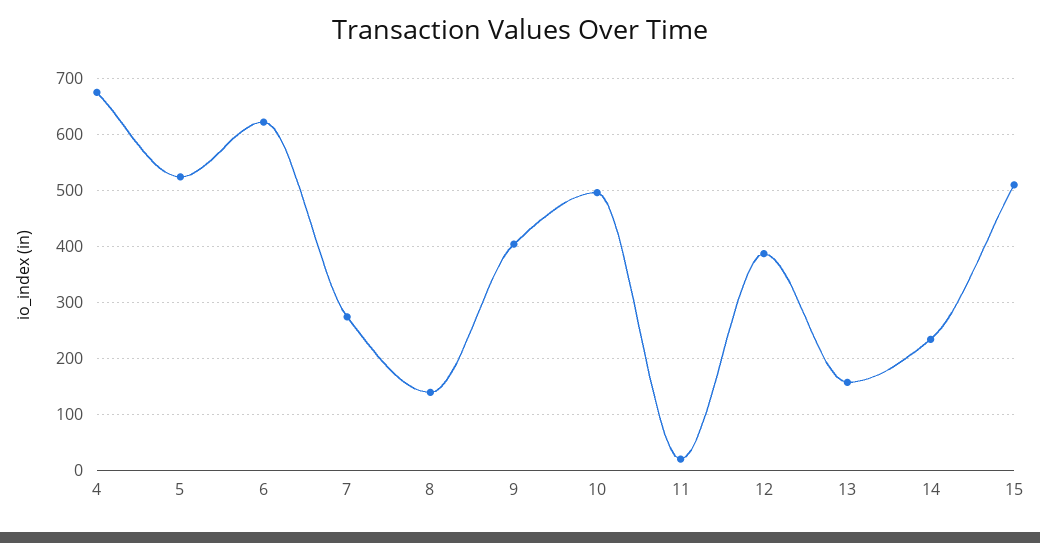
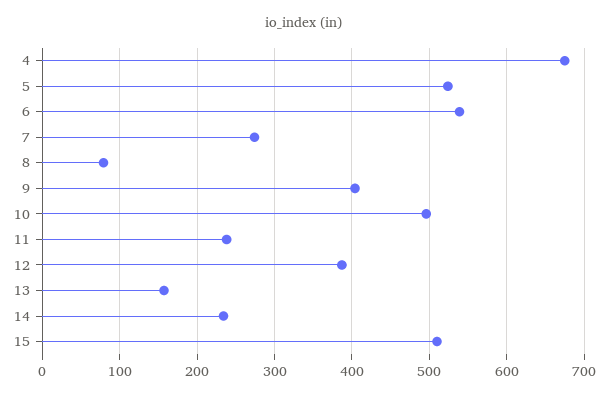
6: 620 -> 540
8: 140 -> 80
11: 20 -> 240

